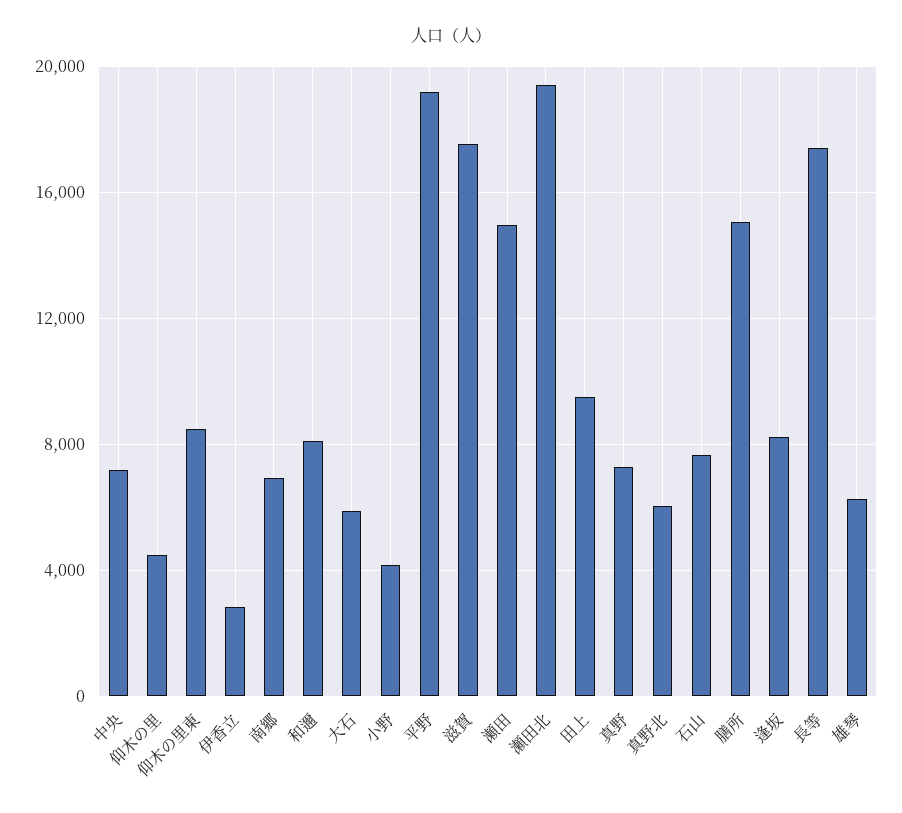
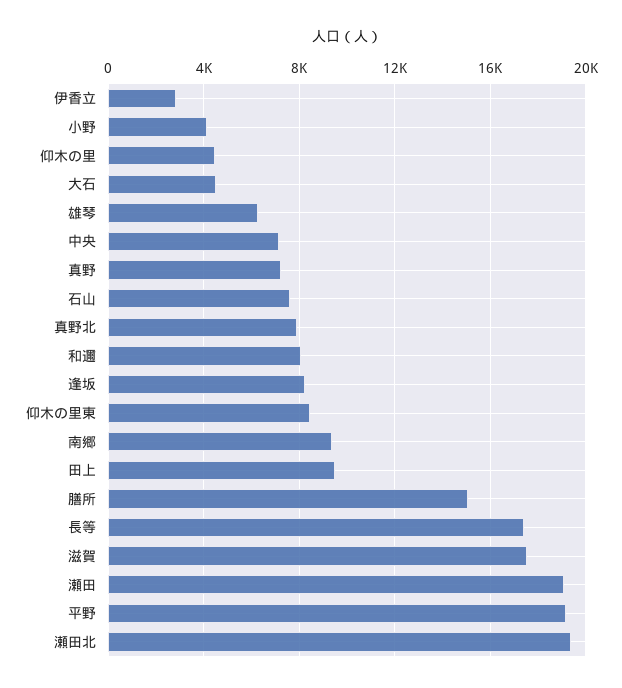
南郷: 7000 -> 9500
大石: 6000 -> 4500
瀬田: 15000 -> 19000
真野北: 6000 -> 8000

